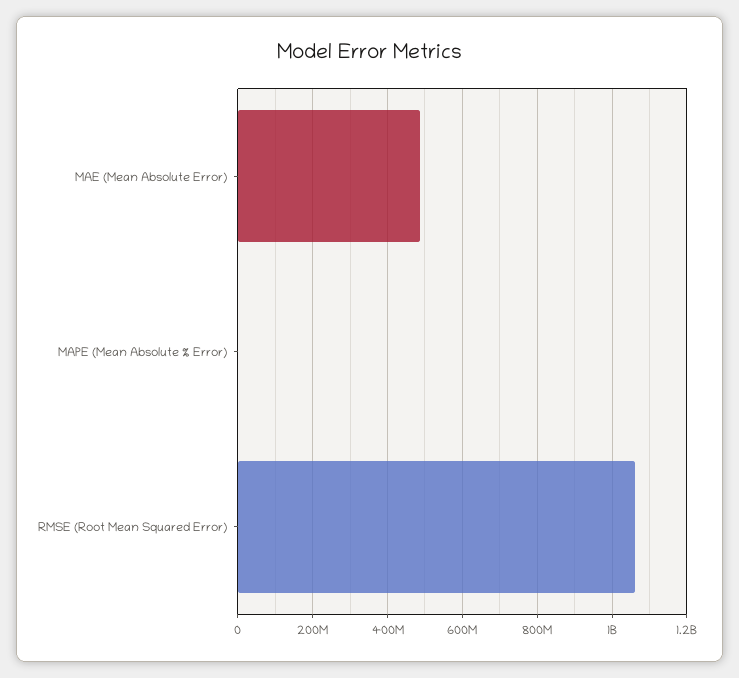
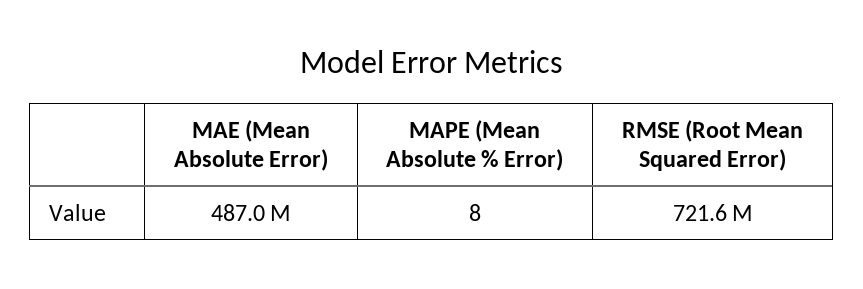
RMSE (Root Mean Squared Error): 1060000000 -> 721600000

